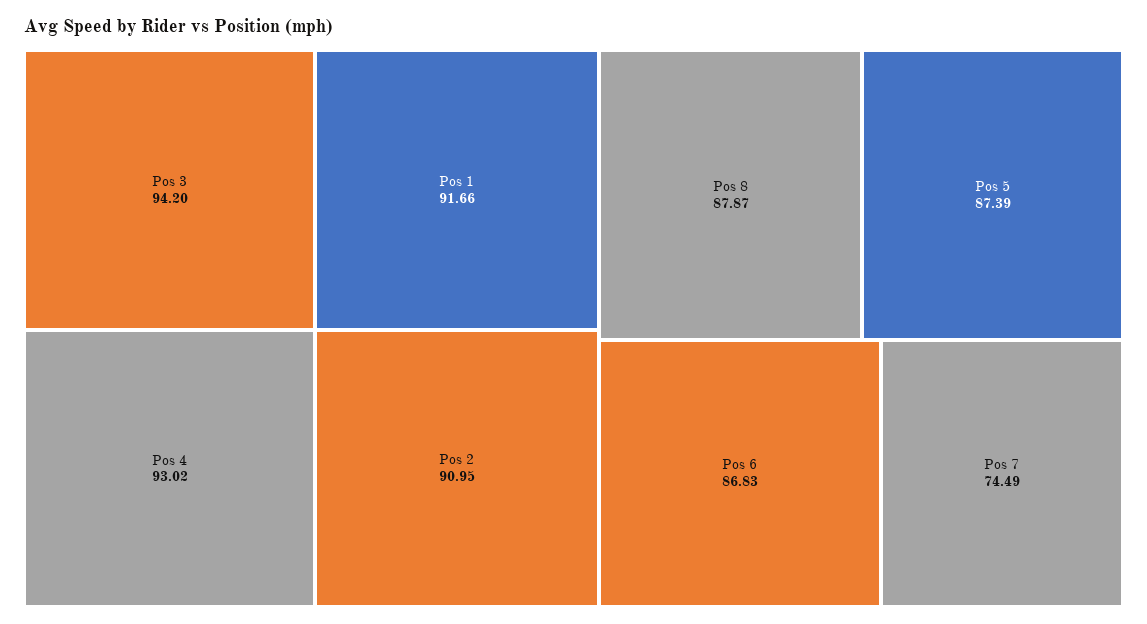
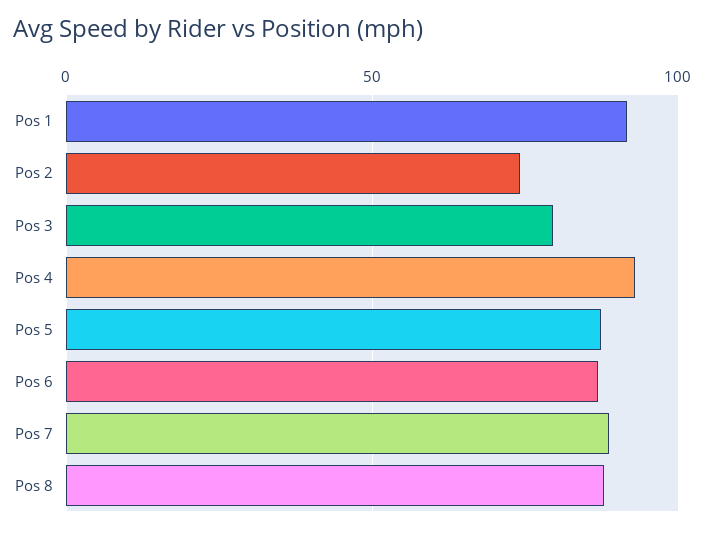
Pos 3: 94.2 -> 80
Pos 2: 90.95 -> 75
Pos 7: 74.49 -> 90

